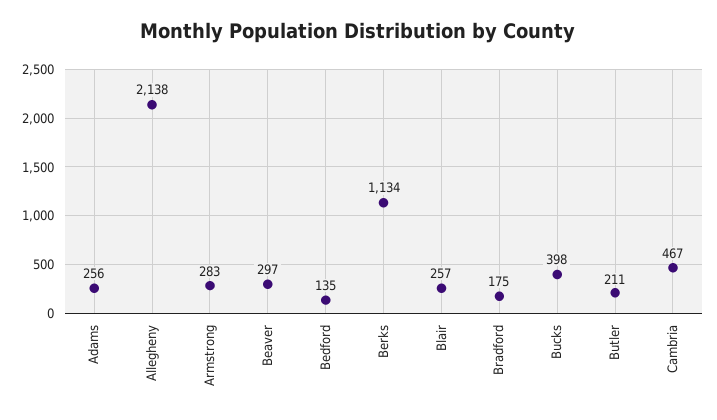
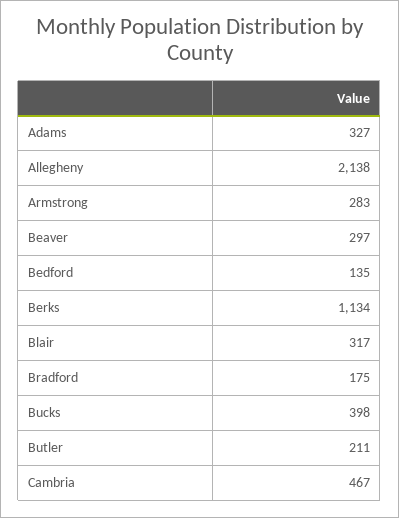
Adams: 256 -> 327
Blair: 257 -> 317

